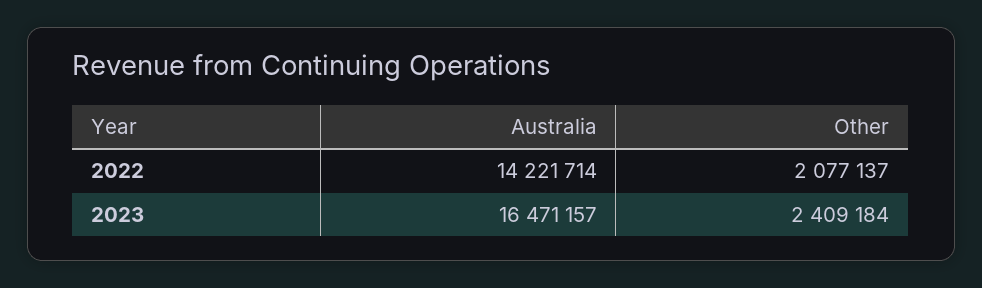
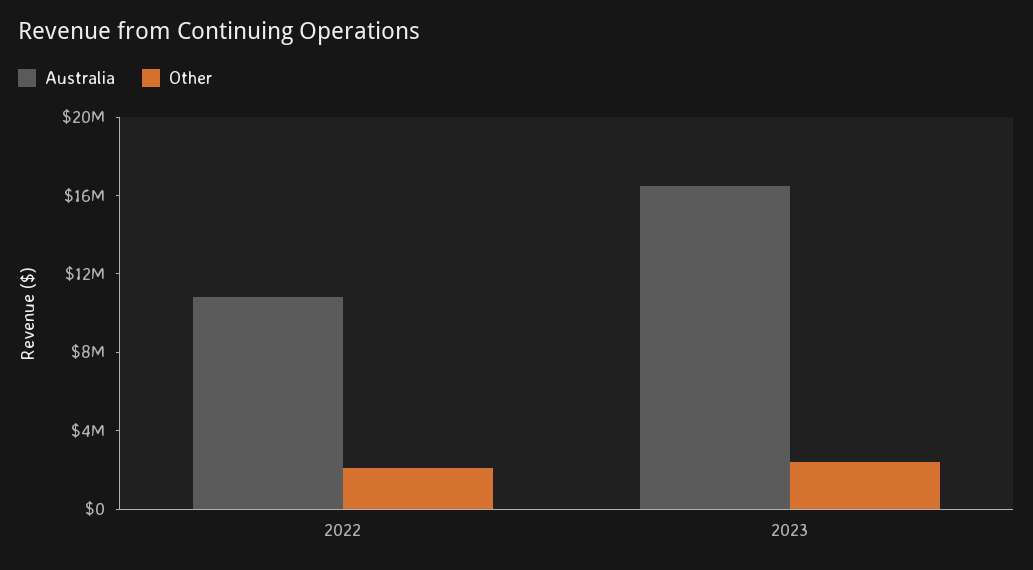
Australia, 2022: 14221714 -> 11000000

